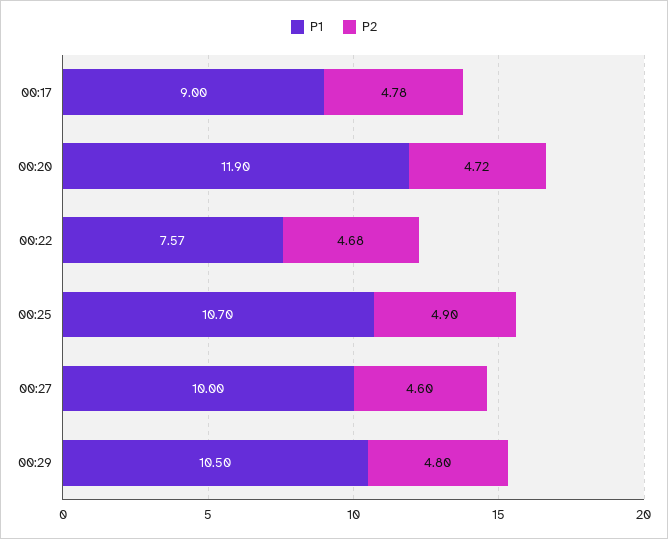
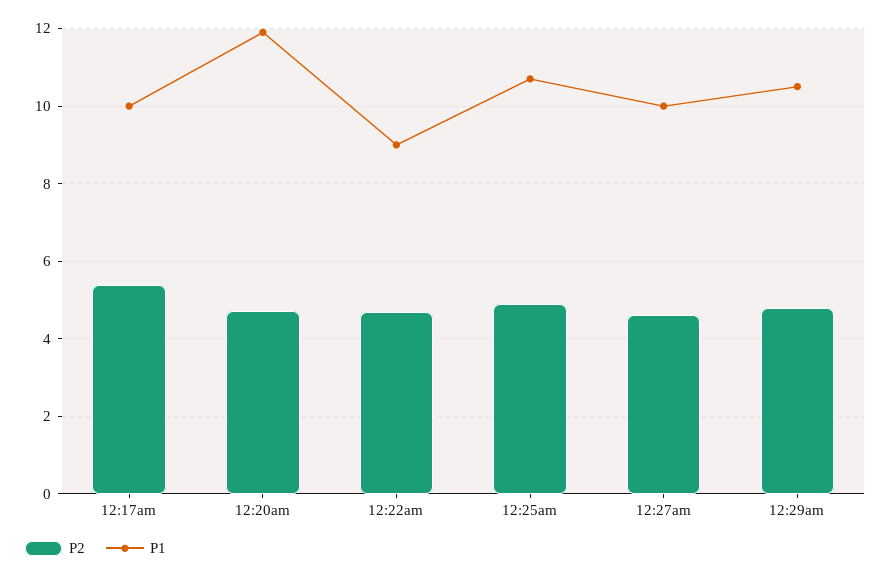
P1, 00:17: 9 -> 10
P2, 00:17: 4.78 -> 5.4
P1, 00:22: 7.57 -> 9

